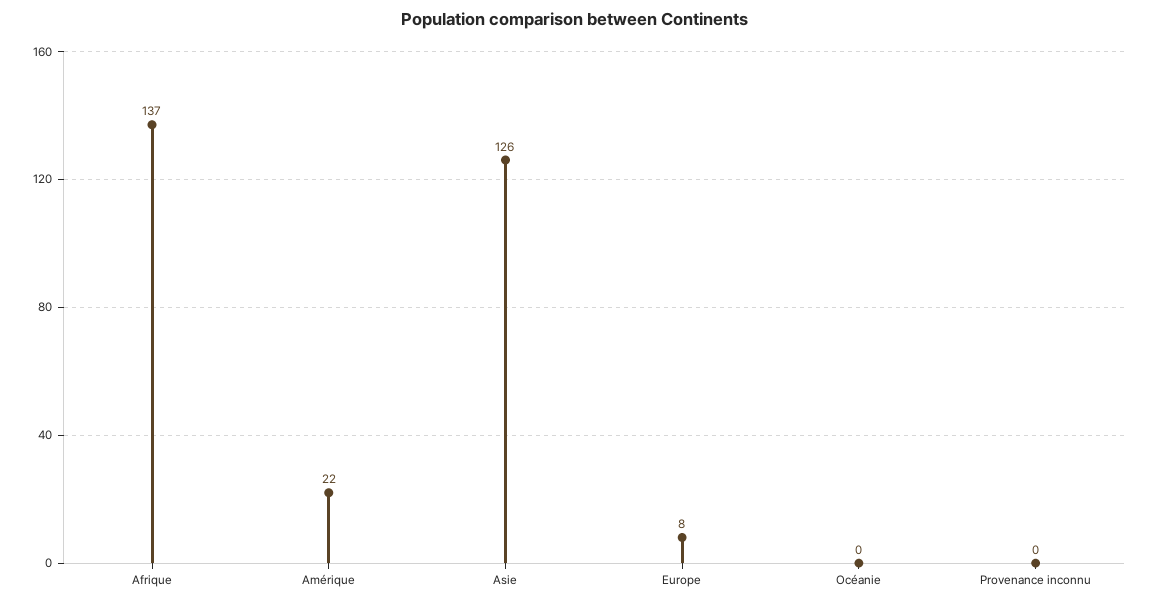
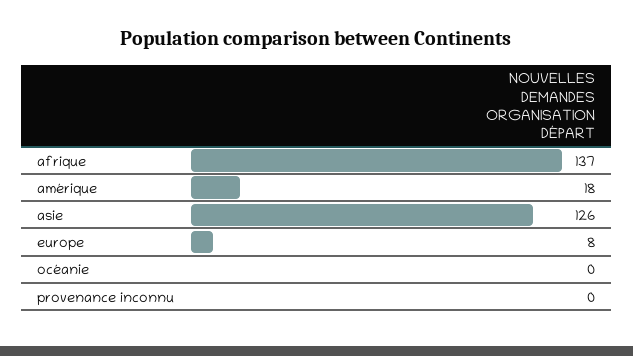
Amérique: 22 -> 18

